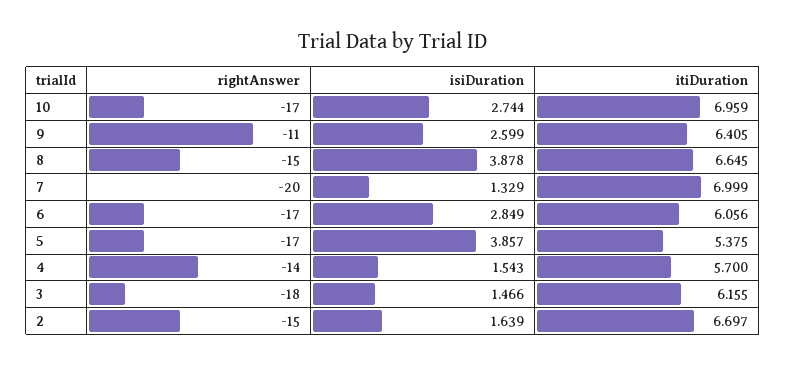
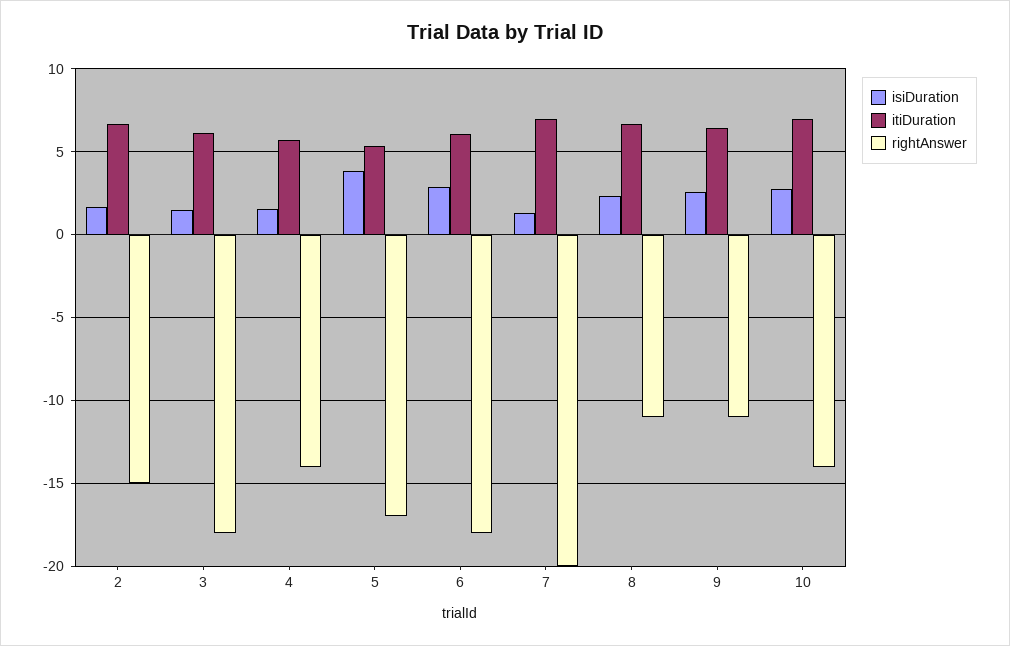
rightAnswer, 10: -17 -> -14
rightAnswer, 8: -15 -> -11
isiDuration, 8: 3.878 -> 2.5
rightAnswer, 6: -17 -> -18

